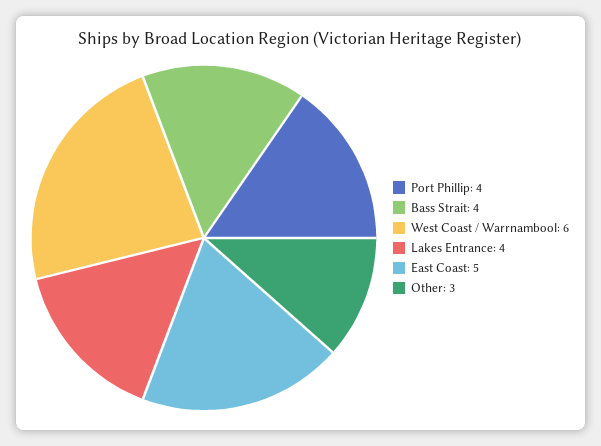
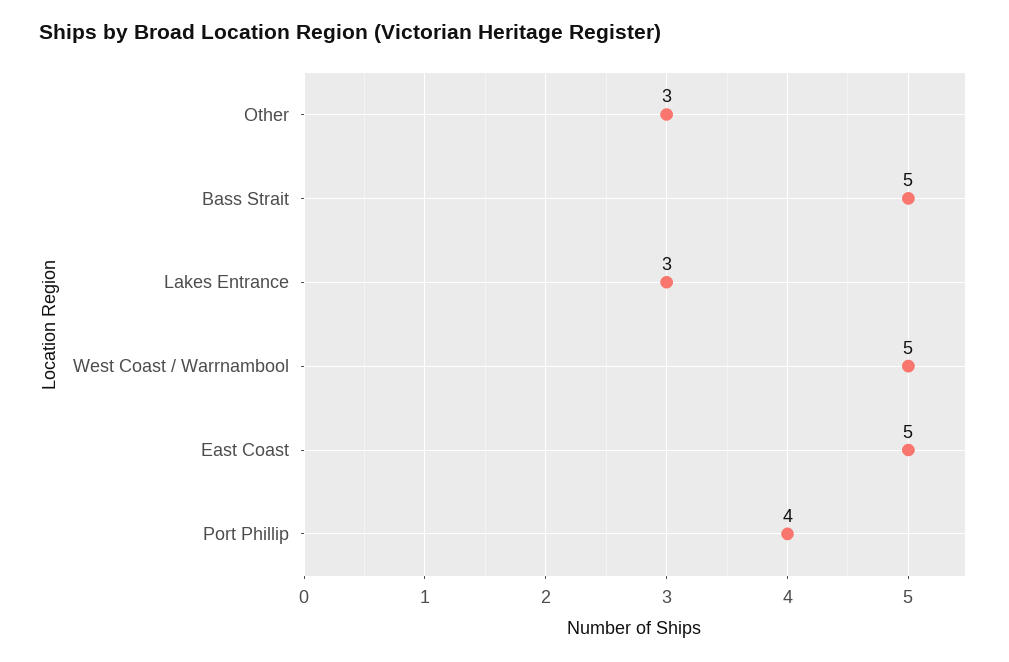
Bass Strait: 4 -> 5
West Coast / Warrnambool: 6 -> 5
Lakes Entrance: 4 -> 3

